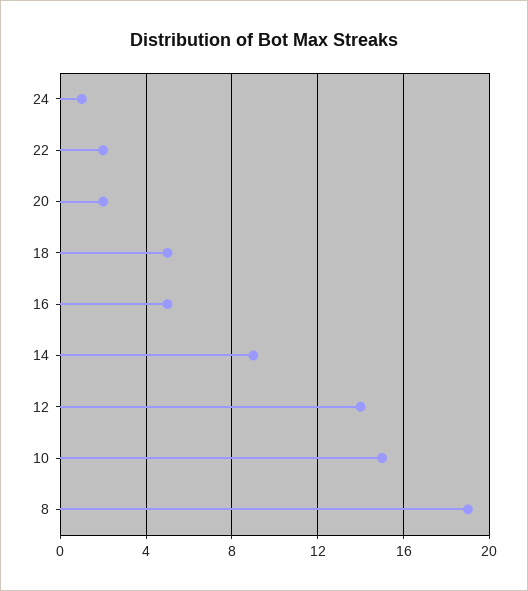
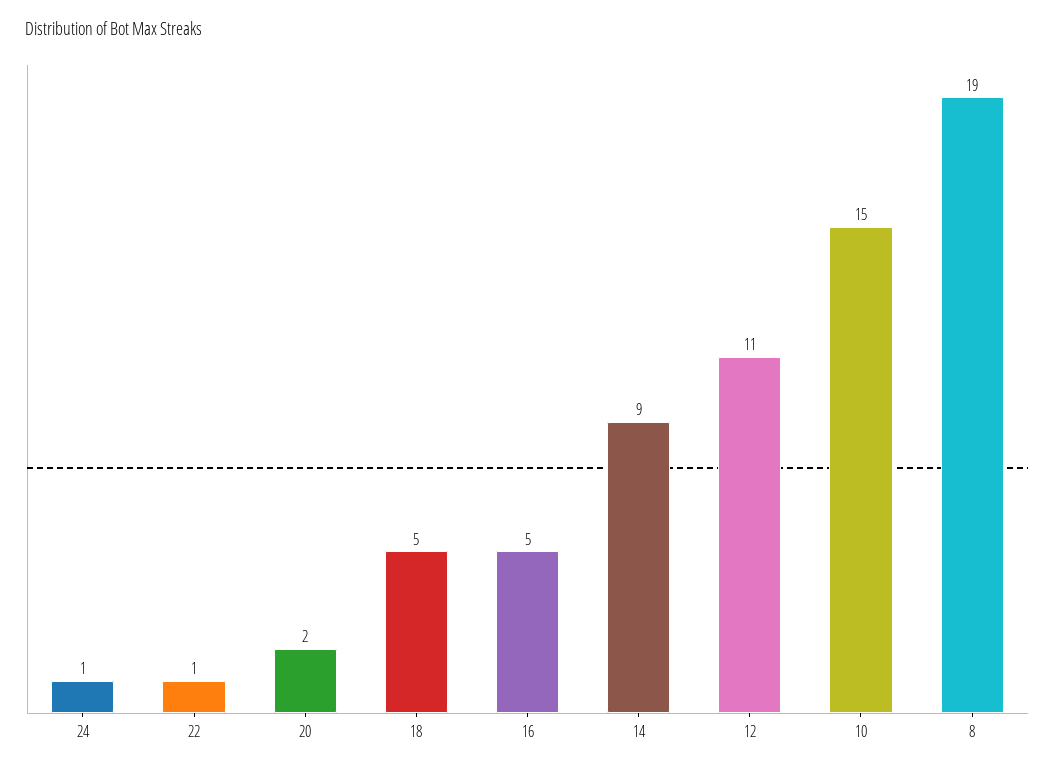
22: 2 -> 1
12: 14 -> 11

